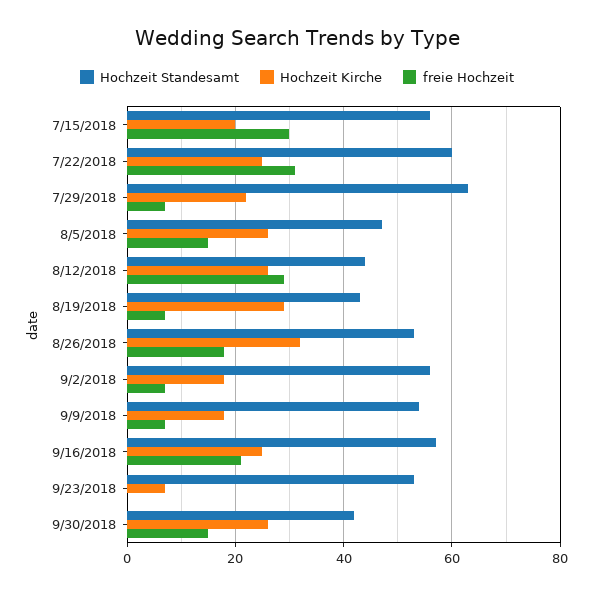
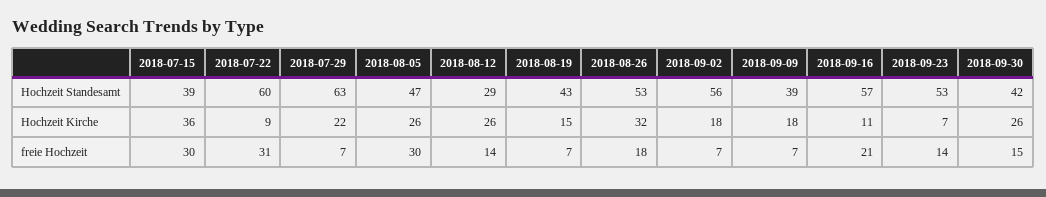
Hochzeit Standesamt, 7/15/2018: 55 -> 39
Hochzeit Kirche, 7/15/2018: 20 -> 36
Hochzeit Kirche, 7/22/2018: 25 -> 9
freie Hochzeit, 8/5/2018: 15 -> 30
Hochzeit Standesamt, 8/12/2018: 45 -> 29
freie Hochzeit, 8/12/2018: 30 -> 14
Hochzeit Kirche, 8/19/2018: 30 -> 15
Hochzeit Standesamt, 9/9/2018: 55 -> 39
Hochzeit Kirche, 9/16/2018: 25 -> 11
freie Hochzeit, 9/23/2018: 0 -> 14

